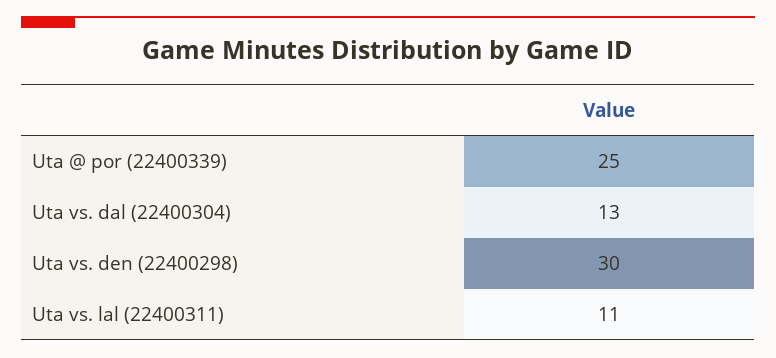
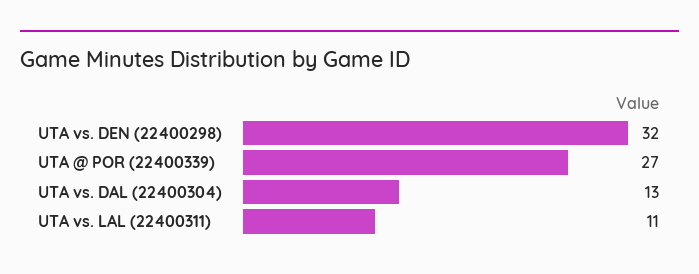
Uta @ por (22400339): 25 -> 27
Uta vs. den (22400298): 30 -> 32

